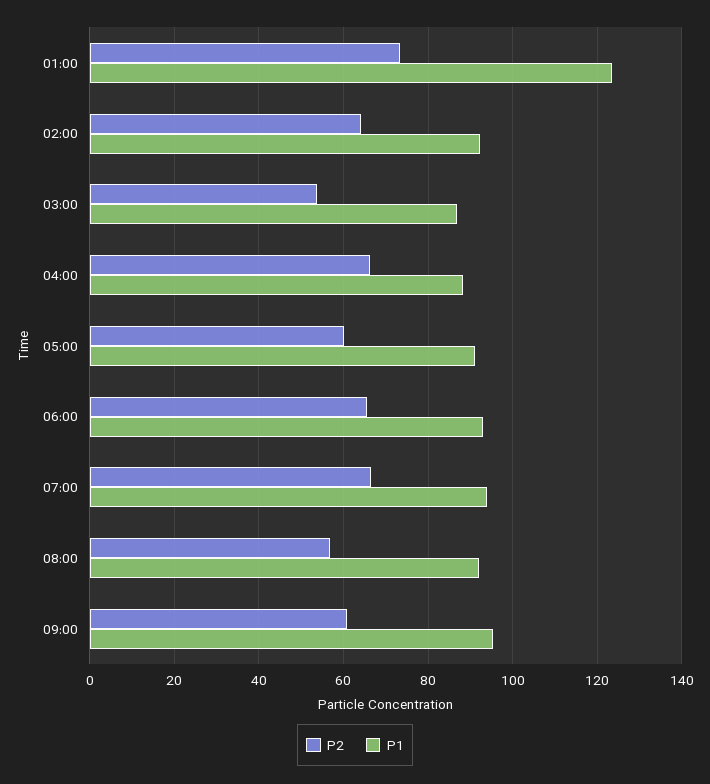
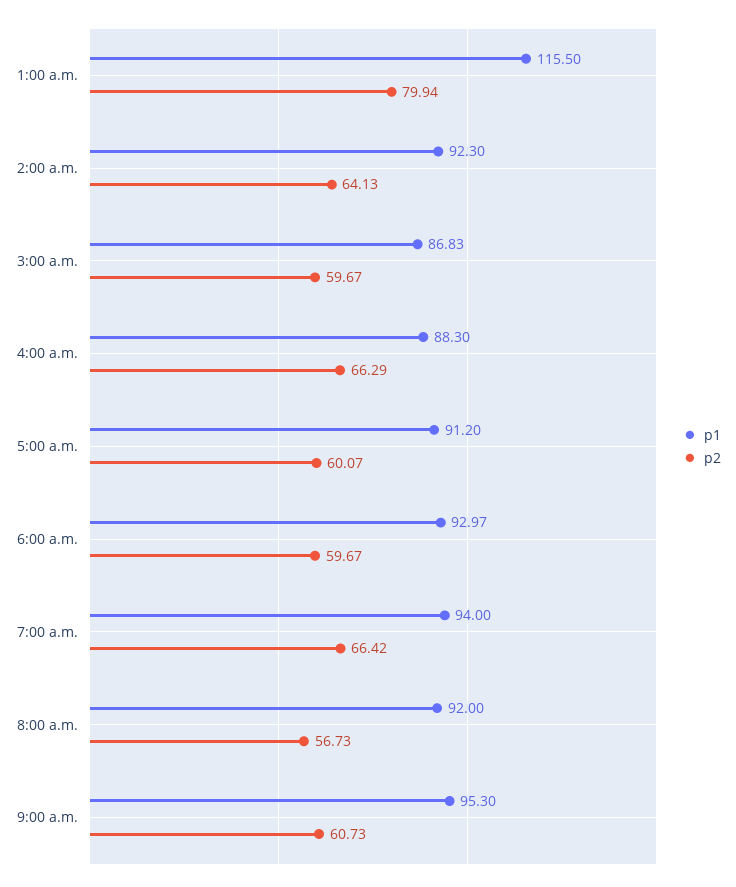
P2, 01:00: 74 -> 79.94
P1, 01:00: 124 -> 115.5
P2, 03:00: 54 -> 59.67
P2, 06:00: 66 -> 59.67

